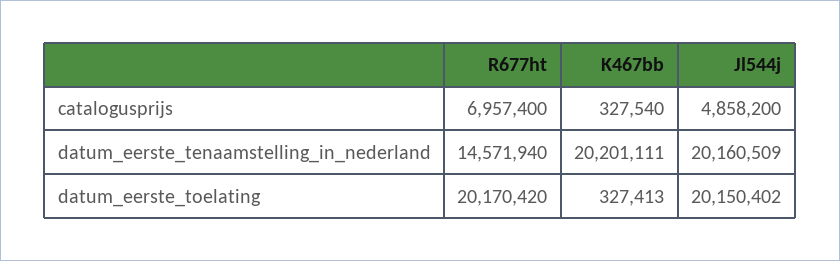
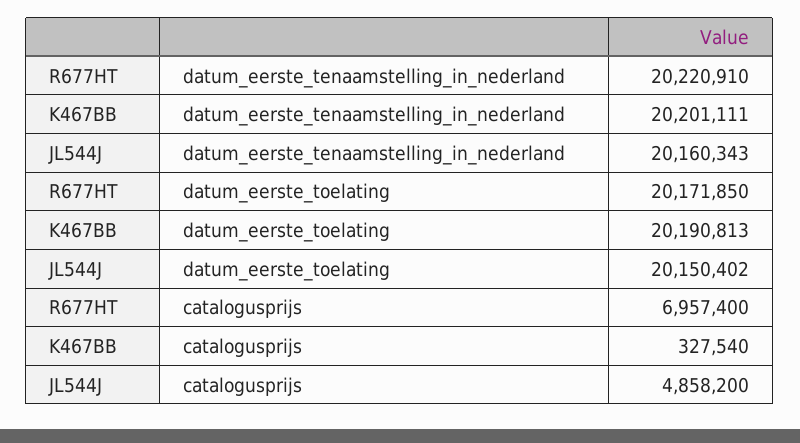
R677ht, datum_eerste_tenaamstelling_in_nederland: 14571940 -> 20220910
Jl544j, datum_eerste_tenaamstelling_in_nederland: 20160509 -> 20160343
R677ht, datum_eerste_toelating: 20170420 -> 20171850
K467bb, datum_eerste_toelating: 327413 -> 20190813

